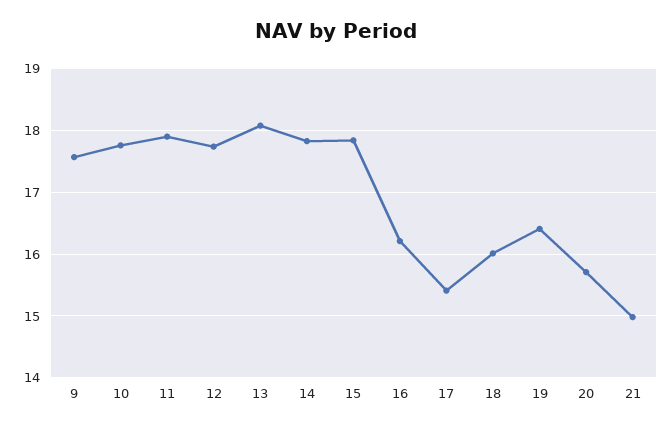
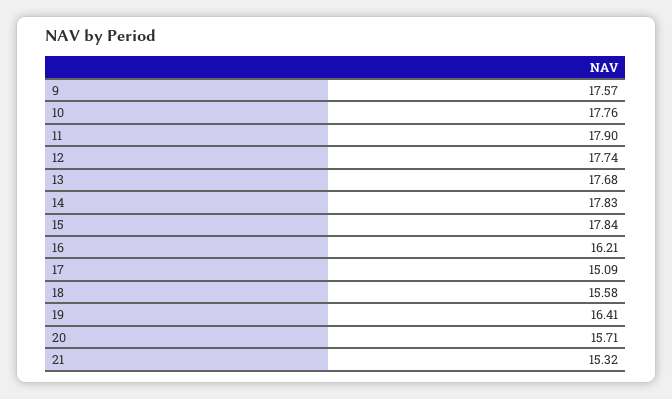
13: 18.1 -> 17.68
17: 15.4 -> 15.09
18: 16 -> 15.58
21: 15 -> 15.32

